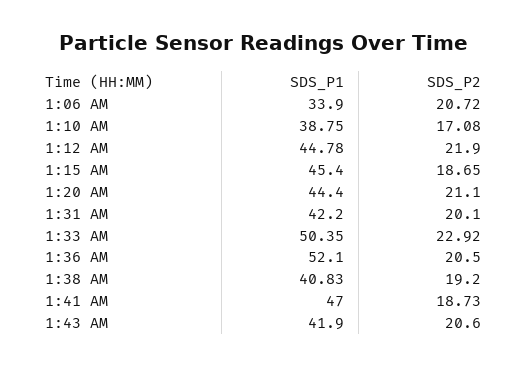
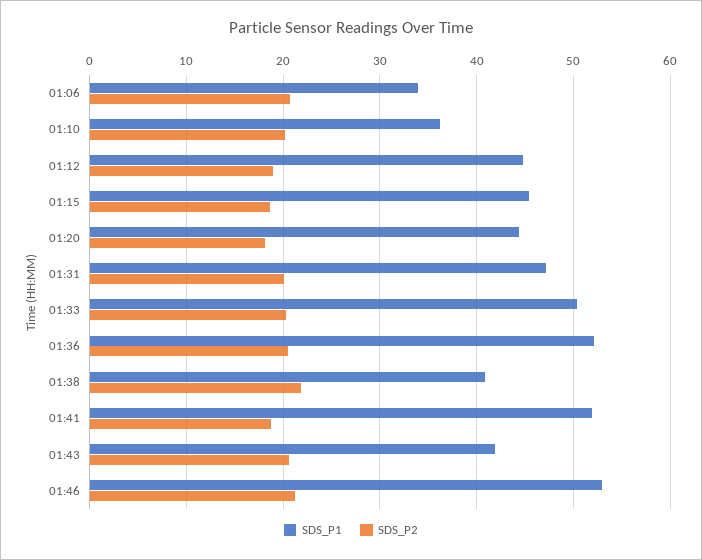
SDS_P1, 1:10 AM: 38.75 -> 36
SDS_P2, 1:10 AM: 17.08 -> 20
SDS_P2, 1:12 AM: 21.9 -> 19
SDS_P2, 1:20 AM: 21.1 -> 18
SDS_P1, 1:31 AM: 42.2 -> 47
SDS_P2, 1:33 AM: 22.92 -> 20
SDS_P2, 1:38 AM: 19.2 -> 22
SDS_P1, 1:41 AM: 47 -> 52
SDS_P1, 01:46: none -> 53
SDS_P2, 01:46: none -> 21

